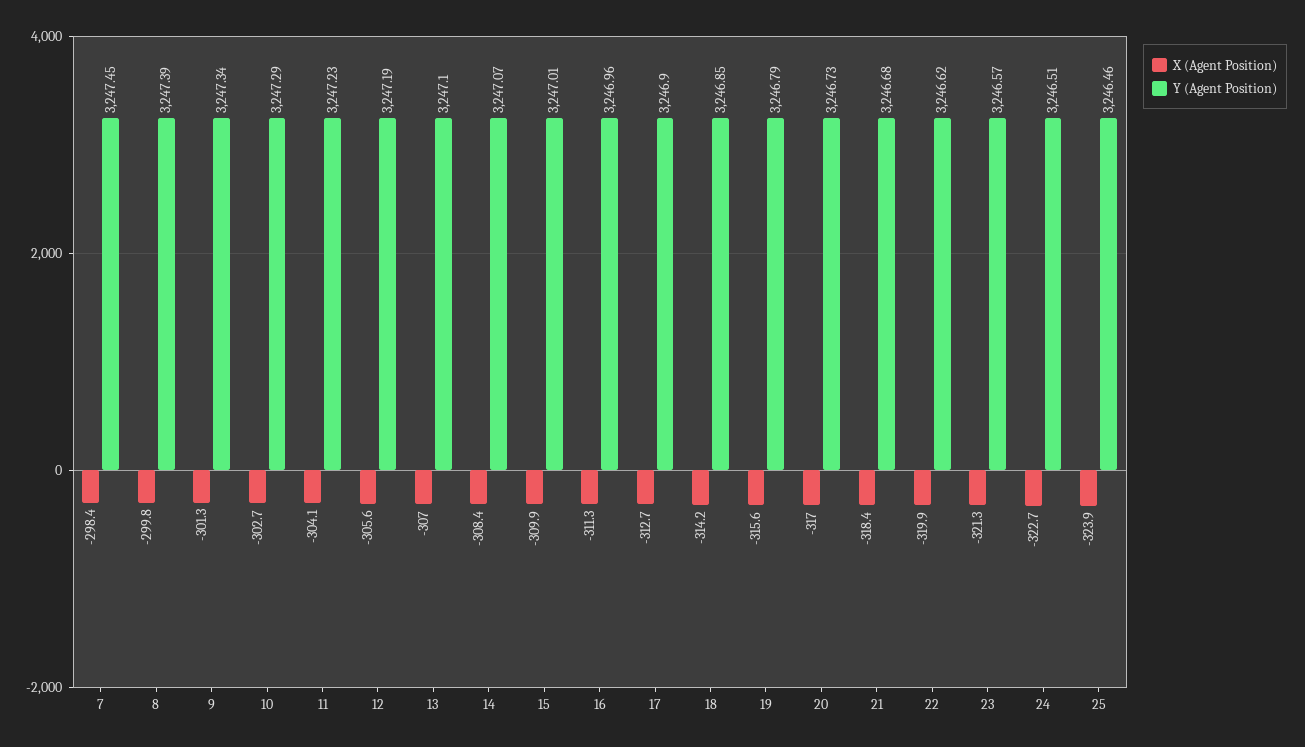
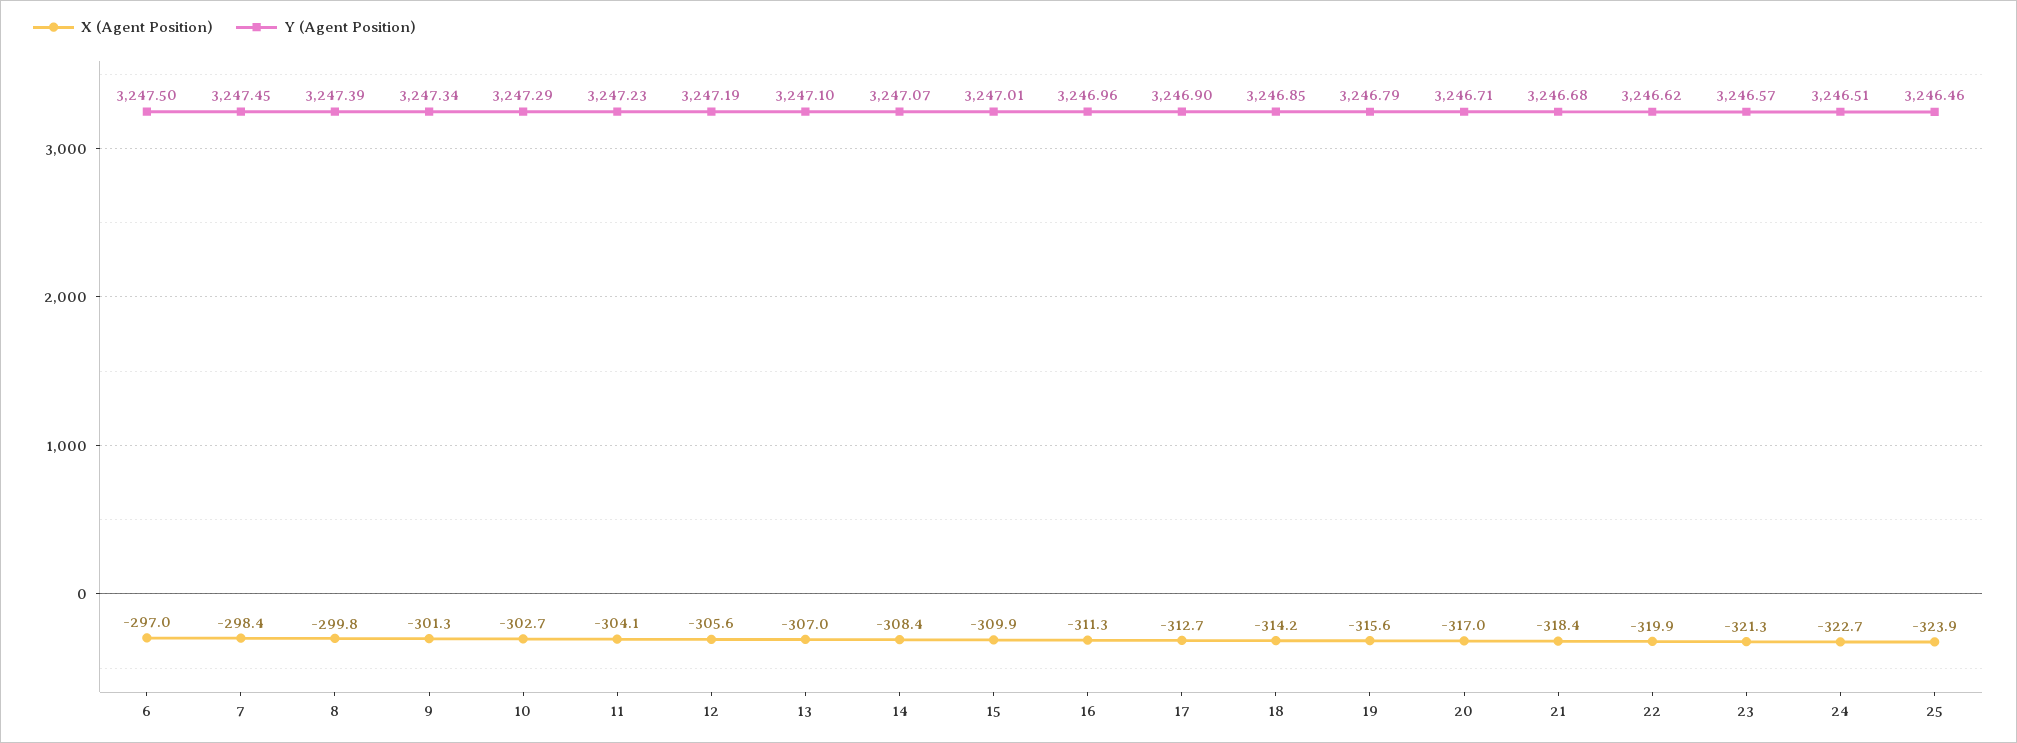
Y (Agent Position), 20: 3246.73 -> 3246.71
X (Agent Position), 6: none -> -297
Y (Agent Position), 6: none -> 3247.5

